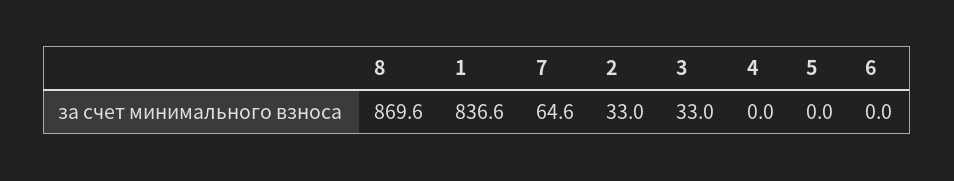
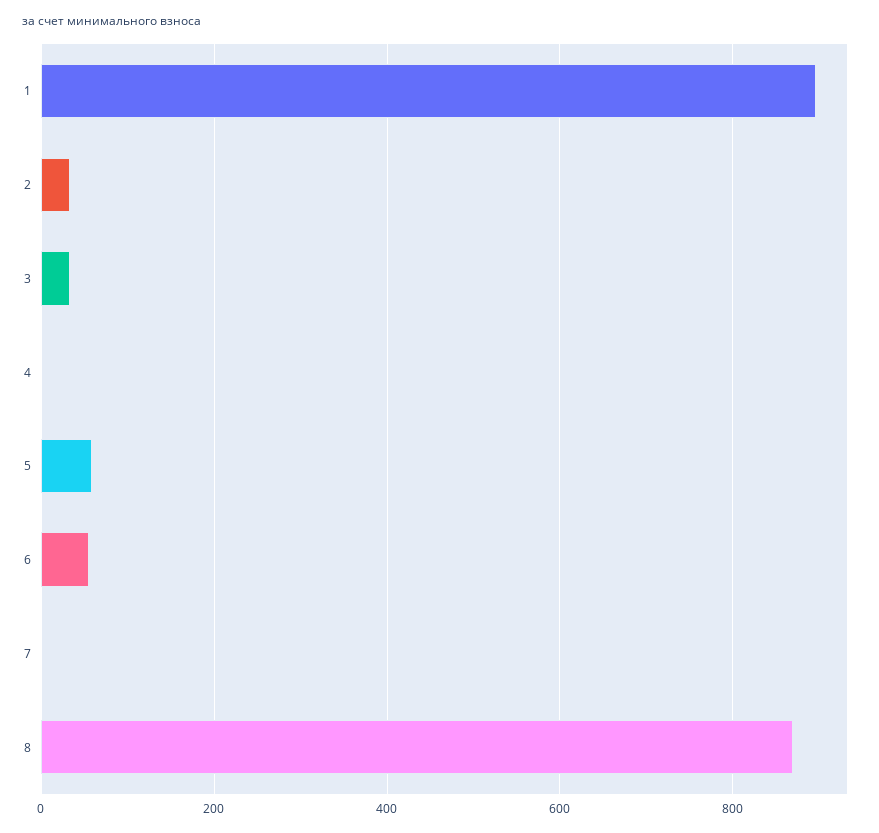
1: 836.6 -> 900
7: 64.6 -> 0
5: 0 -> 60
6: 0 -> 60

